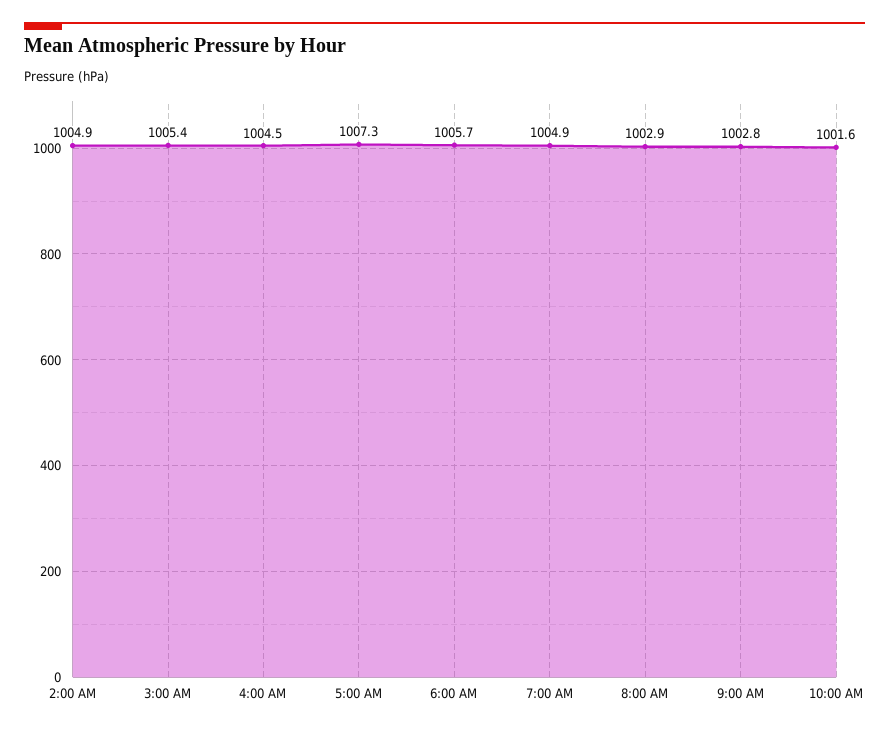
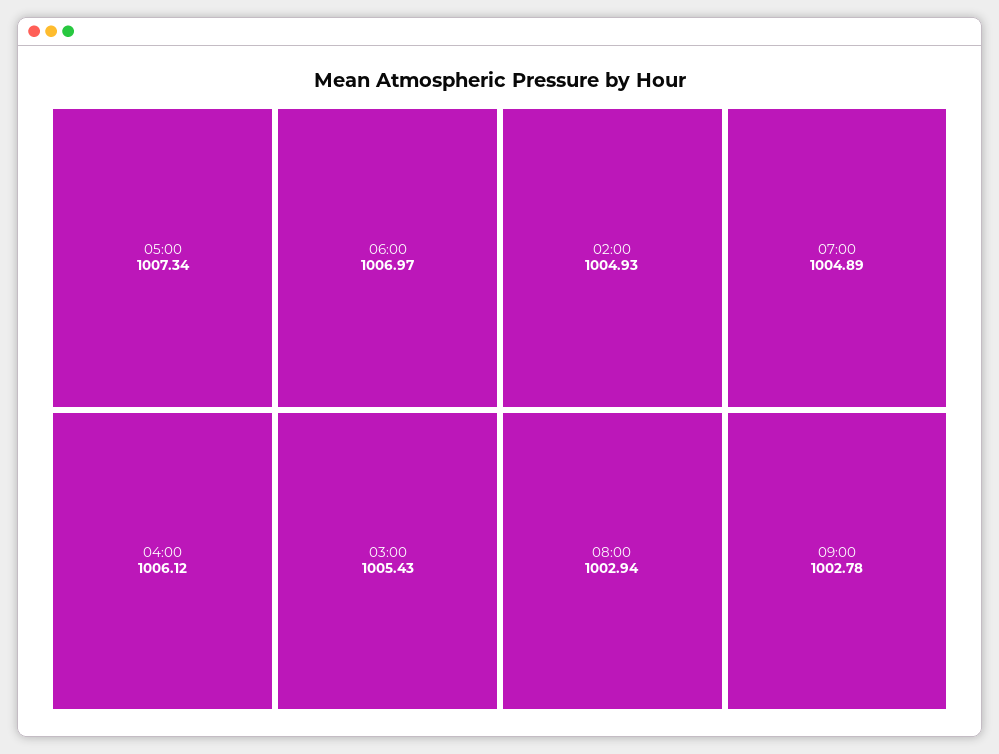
4:00 AM: 1004.5 -> 1006.12
6:00 AM: 1005.7 -> 1006.97
10:00 AM: 1001.6 -> none

